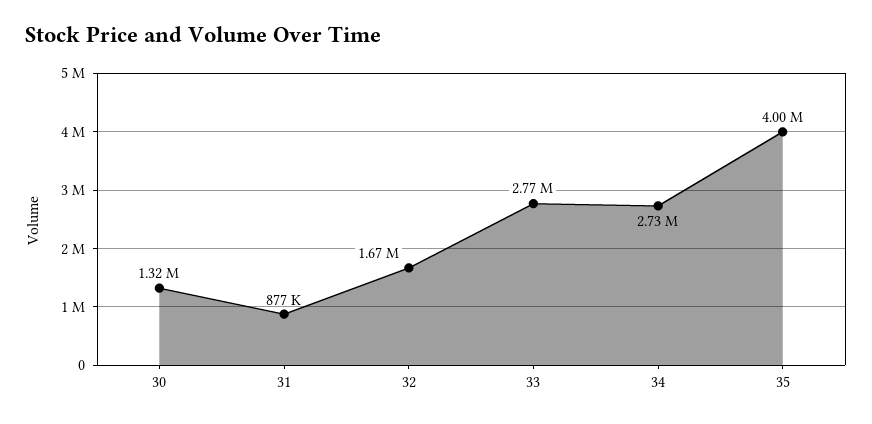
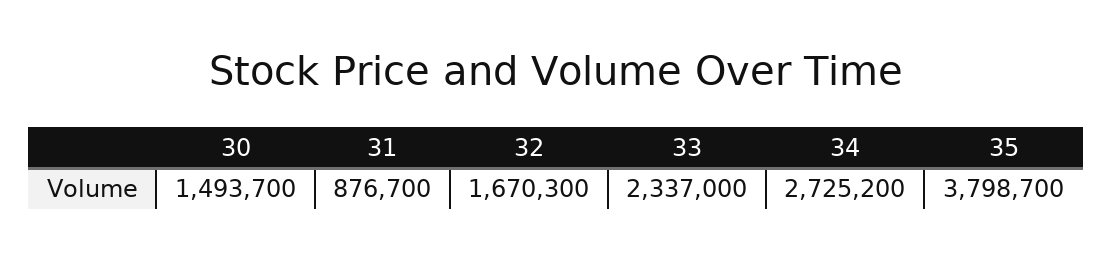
30: 1320000 -> 1493700
33: 2770000 -> 2337000
35: 4000000 -> 3798700

